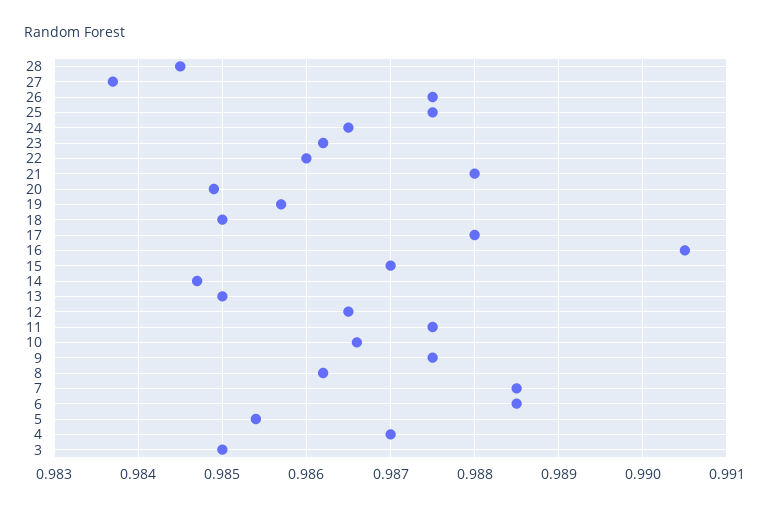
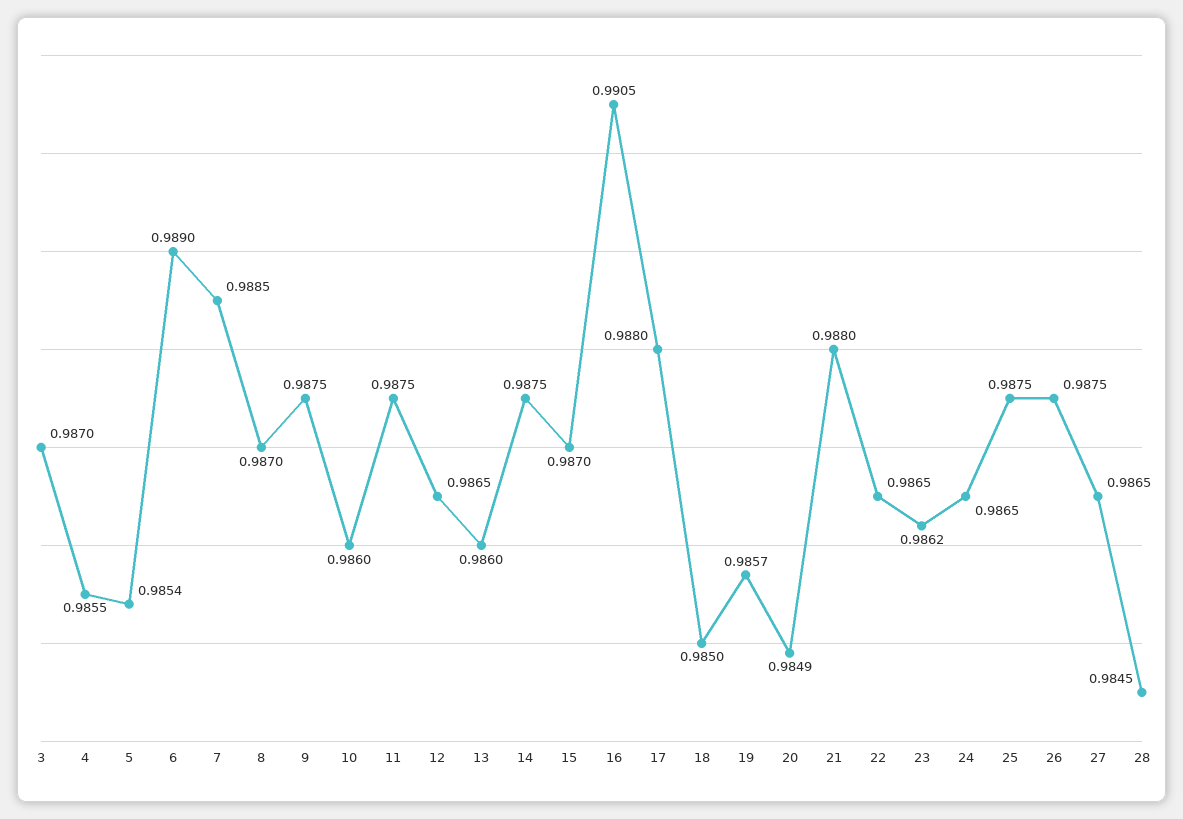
27: 0.9837 -> 0.9865
22: 0.986 -> 0.9865
14: 0.9847 -> 0.9875
13: 0.985 -> 0.986
10: 0.9866 -> 0.986
8: 0.9862 -> 0.987
6: 0.9885 -> 0.989
4: 0.987 -> 0.9855
3: 0.985 -> 0.987

